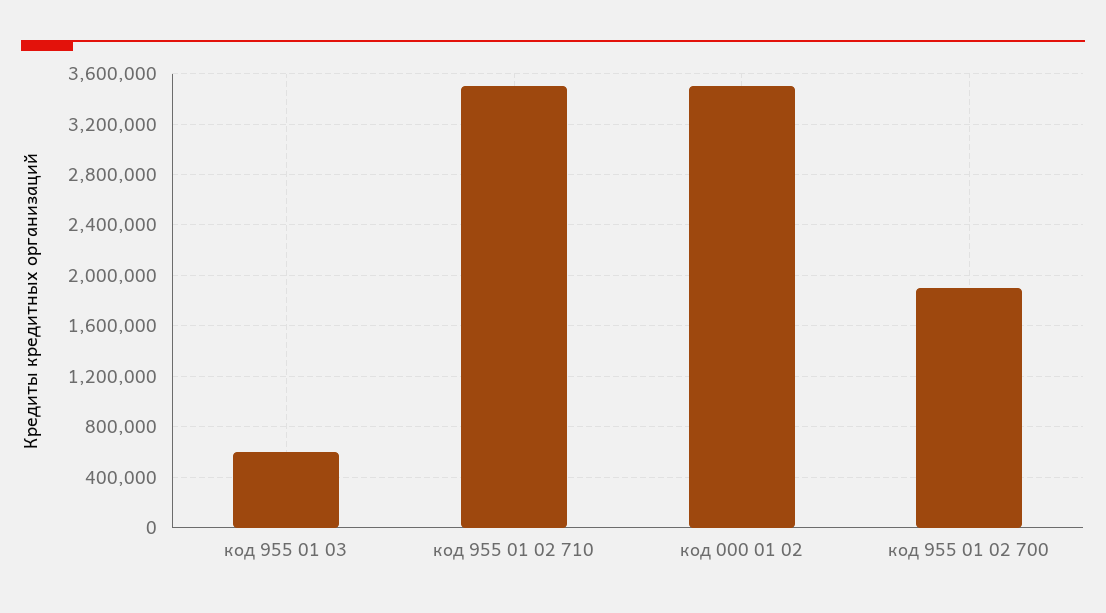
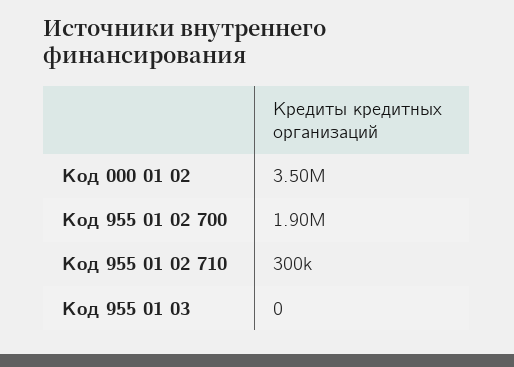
код 955 01 03: 600000 -> 0
код 955 01 02 710: 3500000 -> 300000

